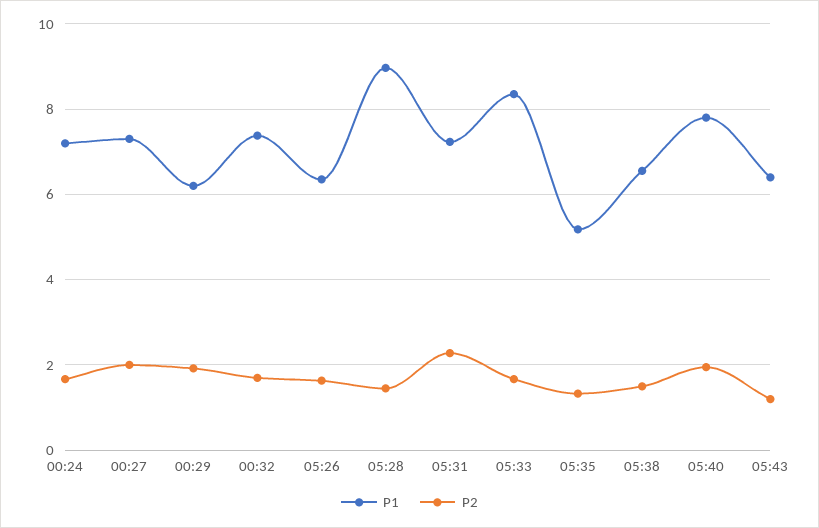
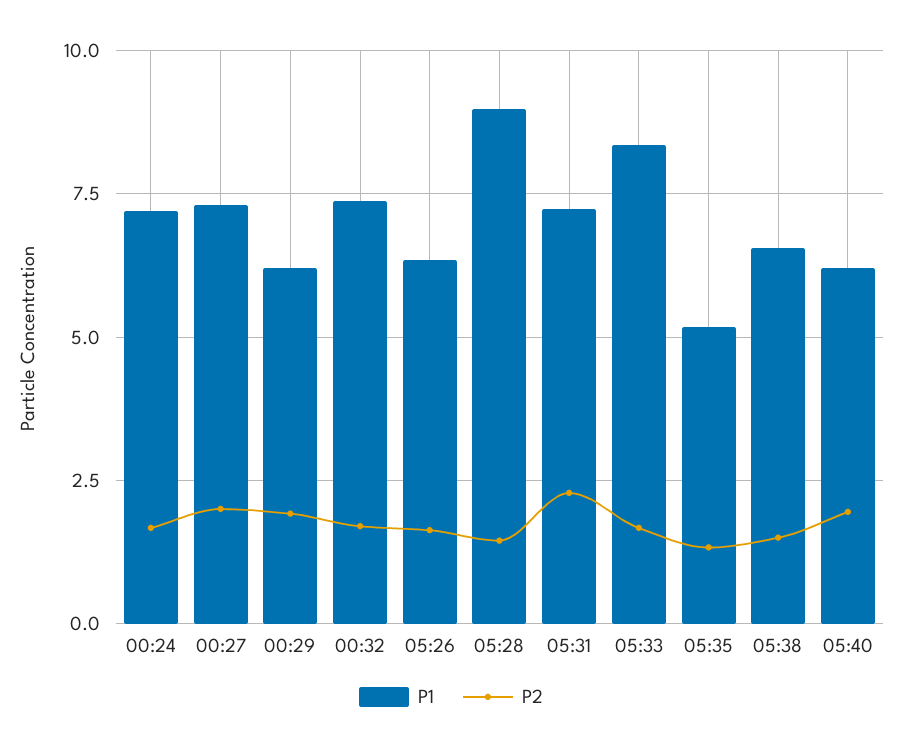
P1, 05:40: 7.8 -> 6.25
P1, 05:43: 6.4 -> none
P2, 05:43: 1.2 -> none

